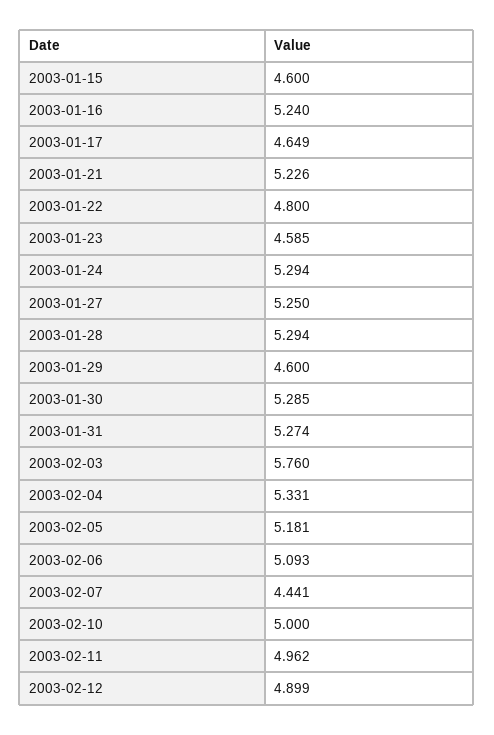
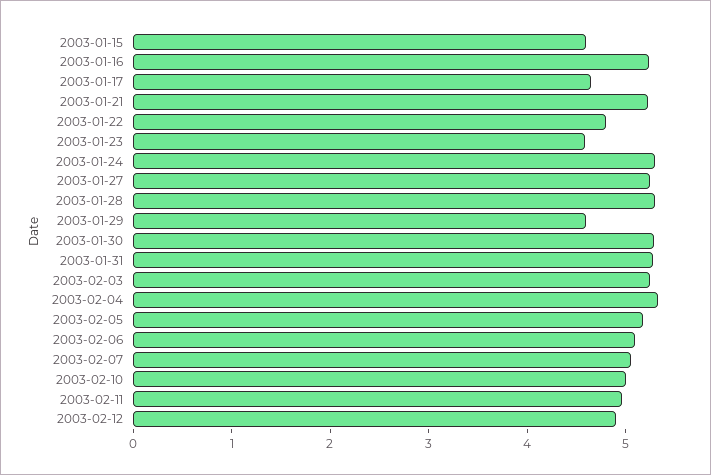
2003-02-03: 5.76 -> 5.2
2003-02-07: 4.441 -> 5

